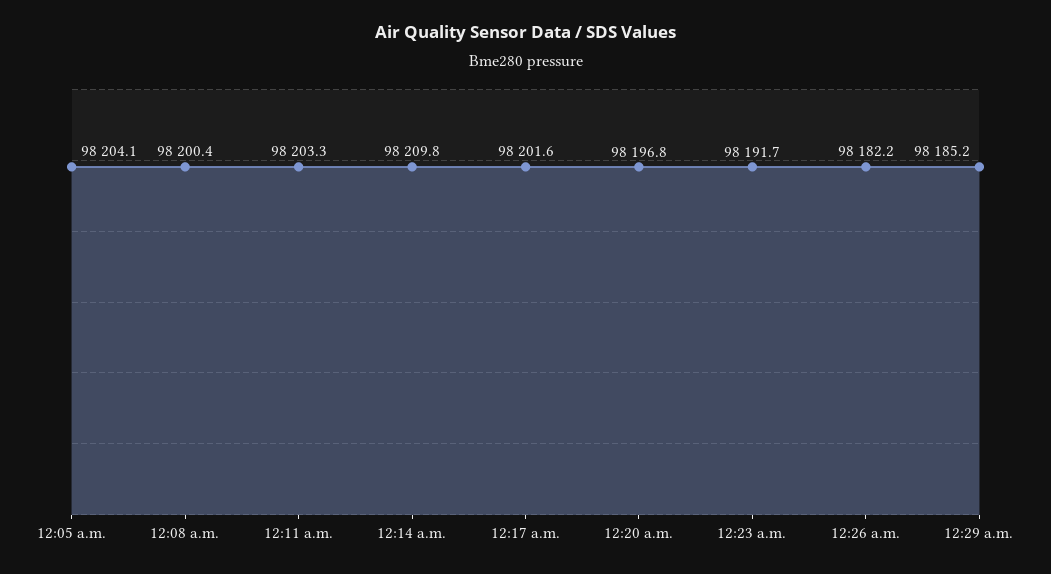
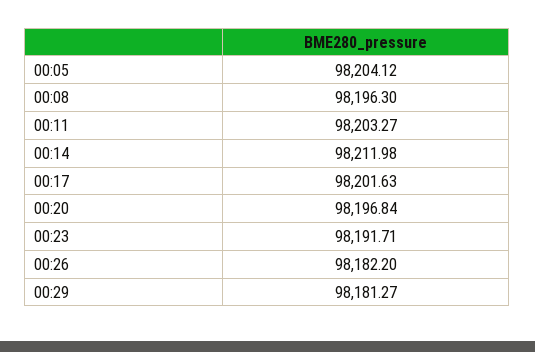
12:08 a.m.: 98200.4 -> 98196.3
12:14 a.m.: 98209.8 -> 98211.98
12:29 a.m.: 98185.2 -> 98181.27

